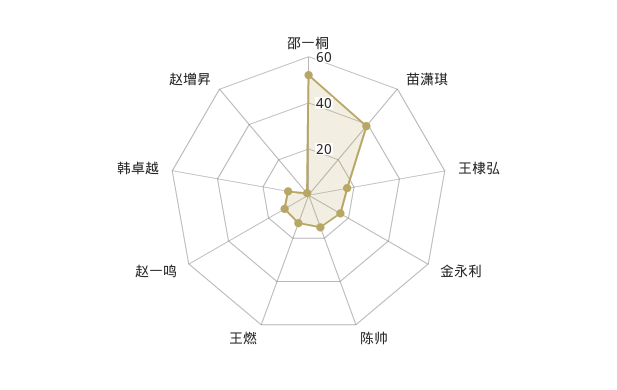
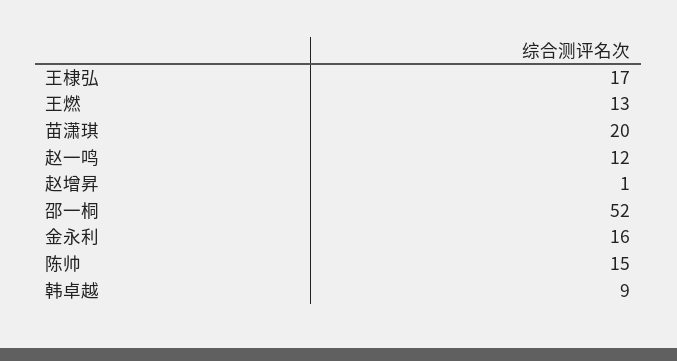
苗潇琪: 40 -> 20

